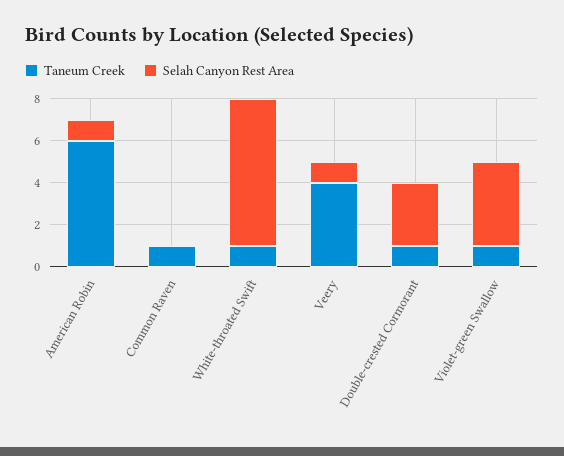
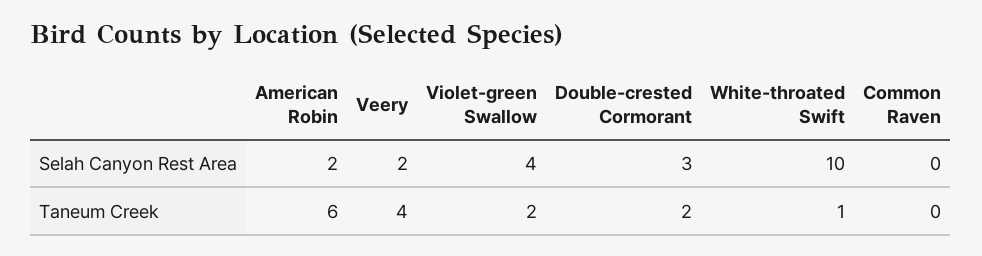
Selah Canyon Rest Area, American Robin: 1 -> 2
Taneum Creek, Common Raven: 1 -> 0
Selah Canyon Rest Area, White-throated Swift: 7 -> 10
Selah Canyon Rest Area, Veery: 1 -> 2
Taneum Creek, Double-crested Cormorant: 1 -> 2
Taneum Creek, Violet-green Swallow: 1 -> 2

